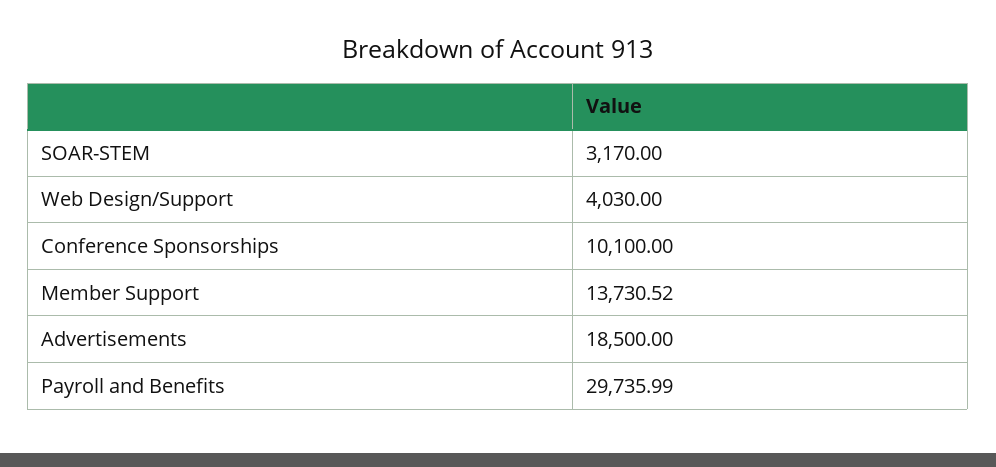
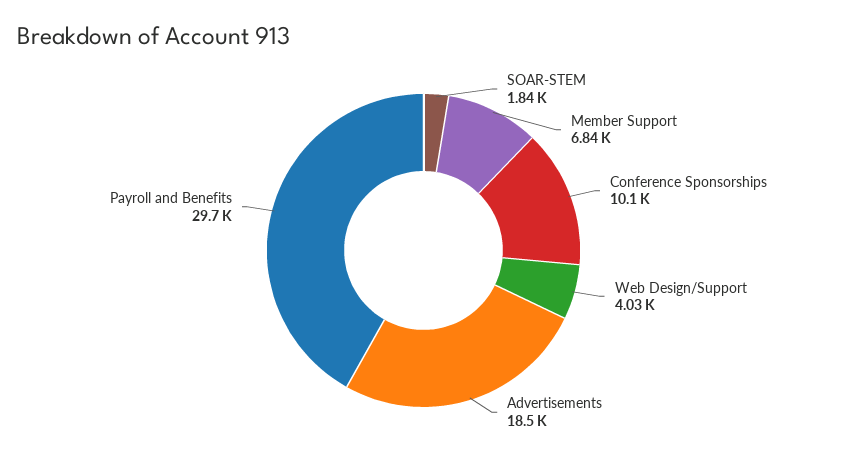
SOAR-STEM: 3170 -> 1840
Member Support: 13730.52 -> 6840

